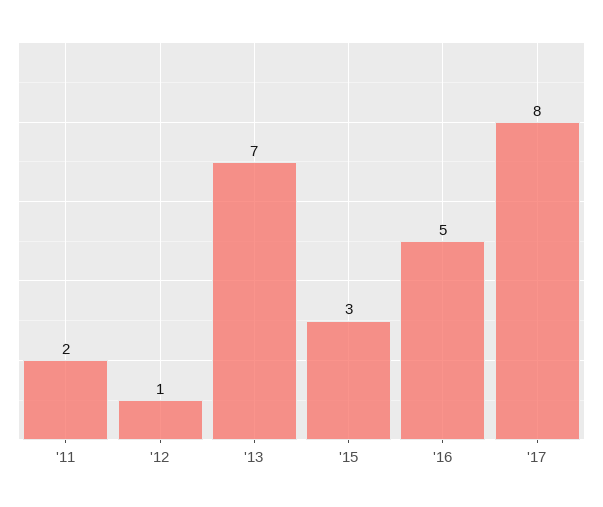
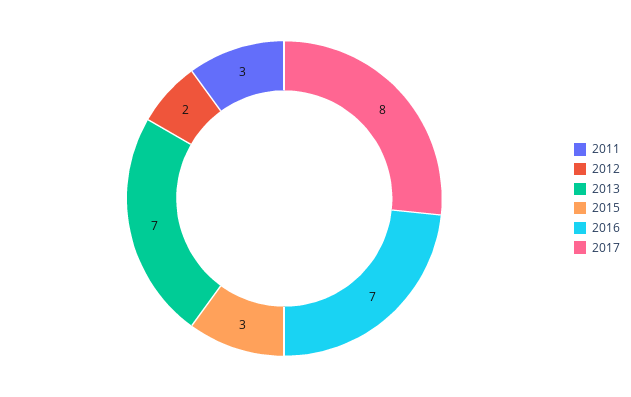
'11: 2 -> 3
'12: 1 -> 2
'16: 5 -> 7

